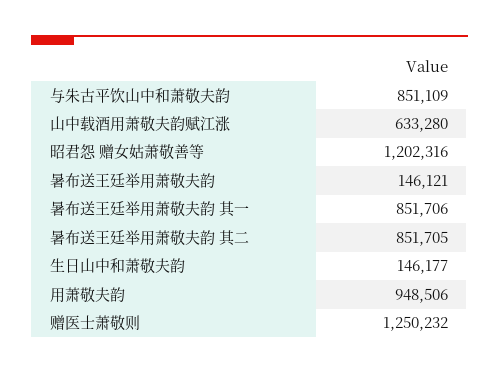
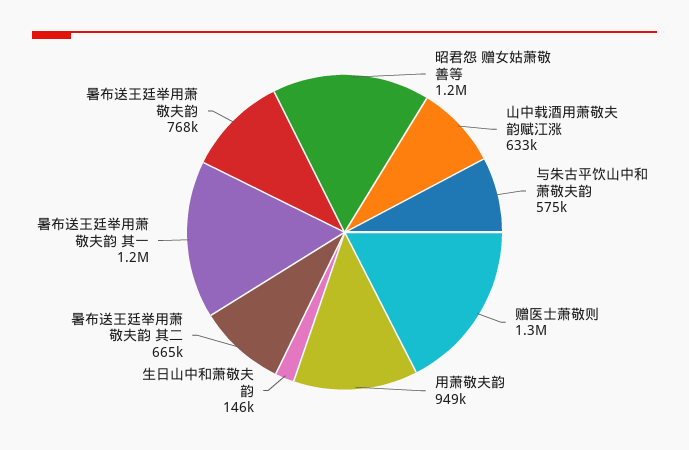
与朱古平饮山中和萧敬夫韵: 851109 -> 575000
暑布送王廷举用萧敬夫韵: 146121 -> 768000
暑布送王廷举用萧敬夫韵 其一: 851706 -> 1200000
暑布送王廷举用萧敬夫韵 其二: 851705 -> 665000

